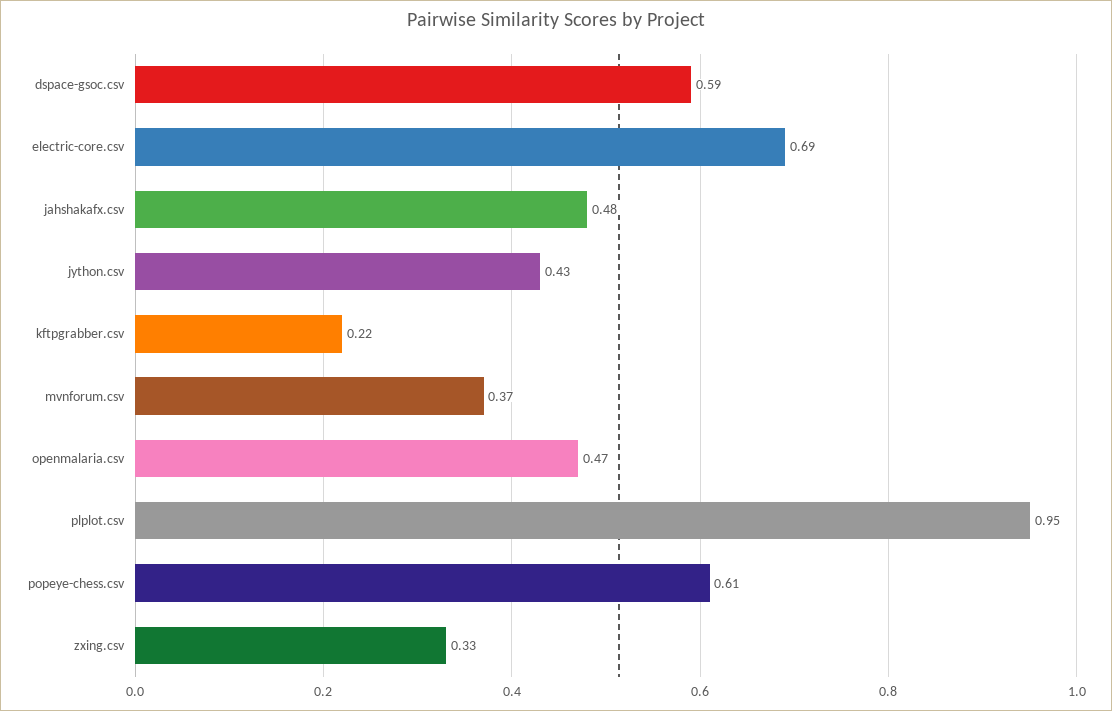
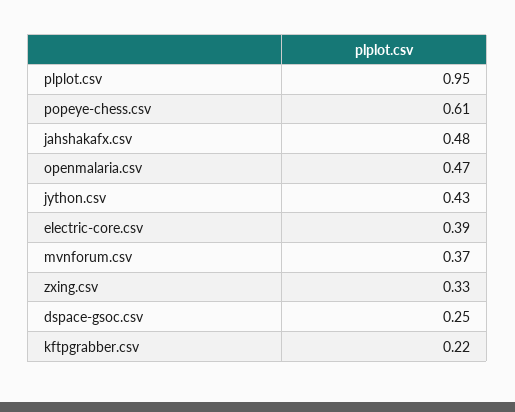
dspace-gsoc.csv: 0.59 -> 0.25
electric-core.csv: 0.69 -> 0.39

